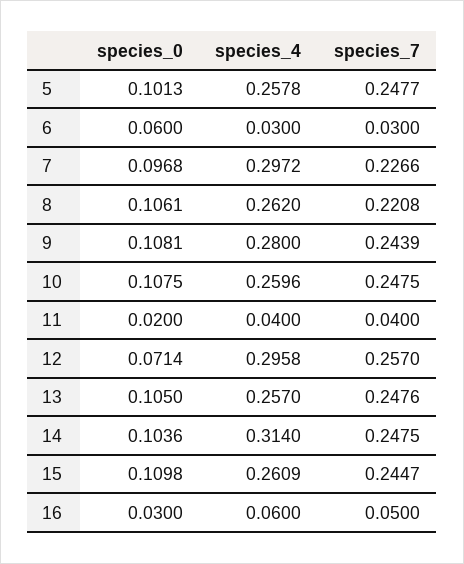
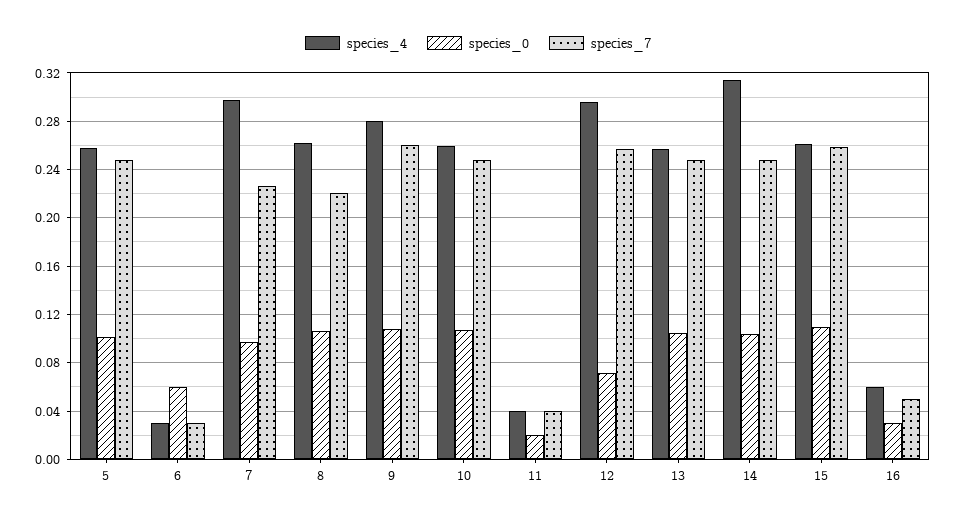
species_7, 9: 0.2439 -> 0.26
species_7, 15: 0.2447 -> 0.26

